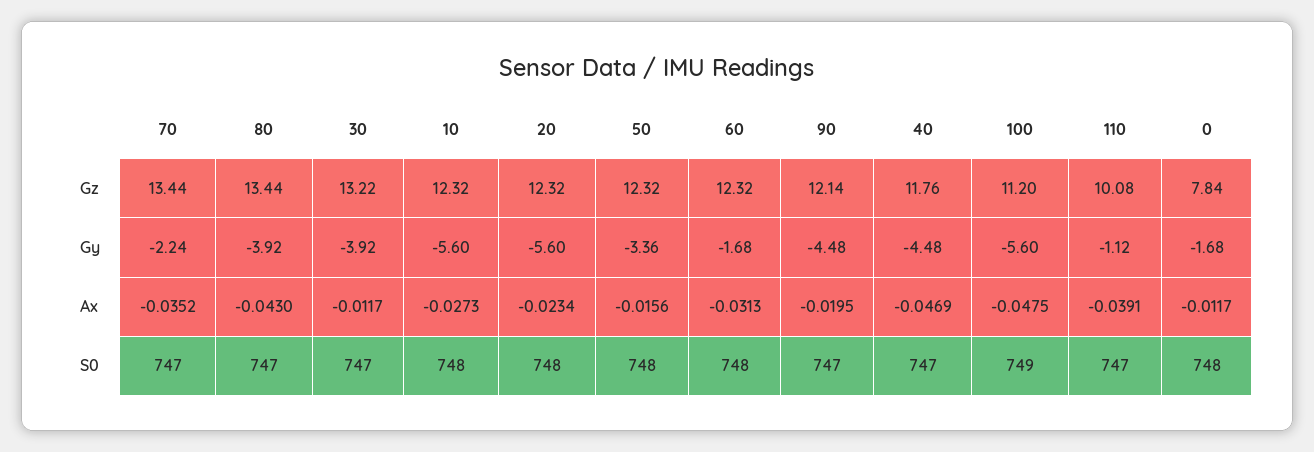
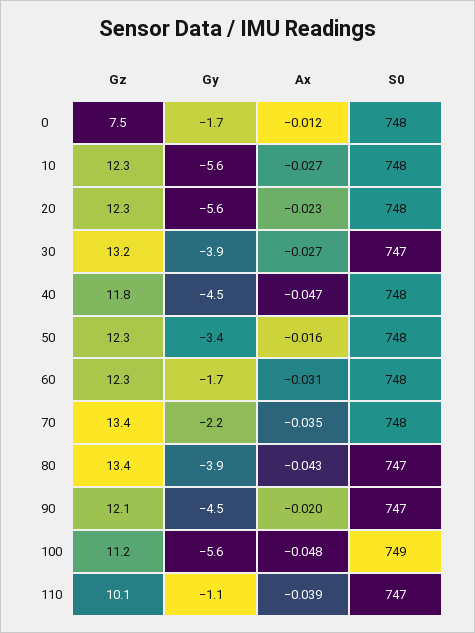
0, Gz: 7.84 -> 7.5
30, Ax: -0.0117 -> -0.027
70, S0: 747 -> 748
40, S0: 747 -> 748

